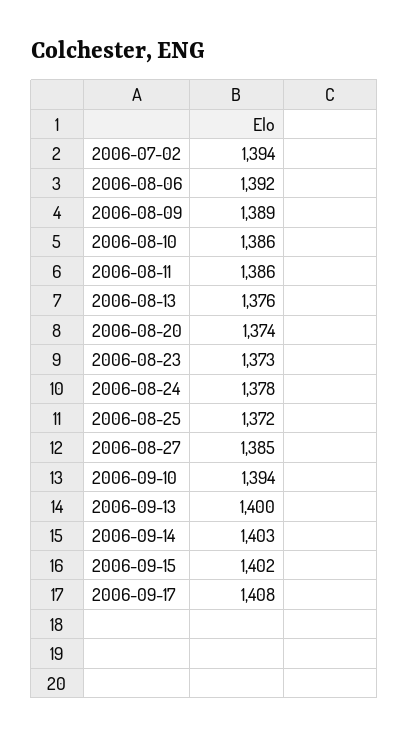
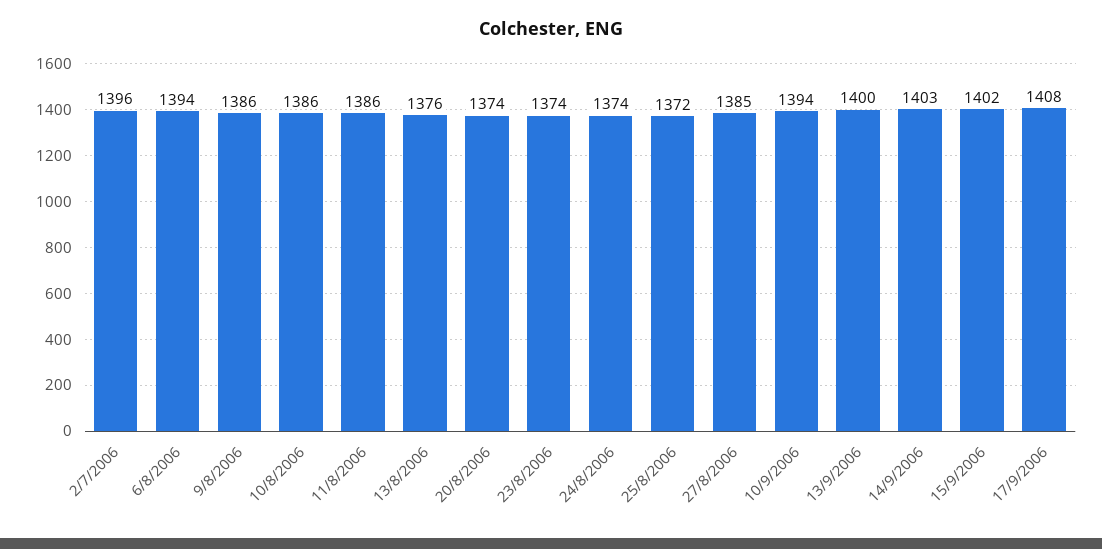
2006-07-02: 1394 -> 1396
2006-08-06: 1392 -> 1394
2006-08-09: 1389 -> 1386
2006-08-23: 1373 -> 1374
2006-08-24: 1378 -> 1374

